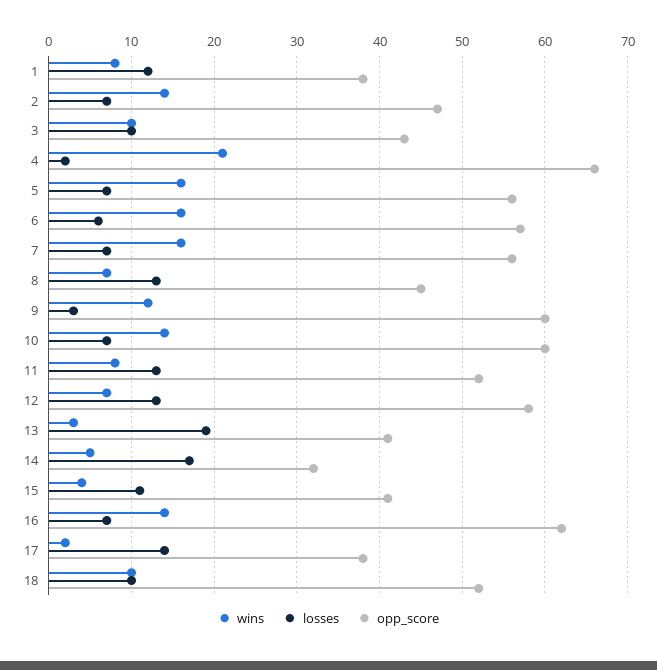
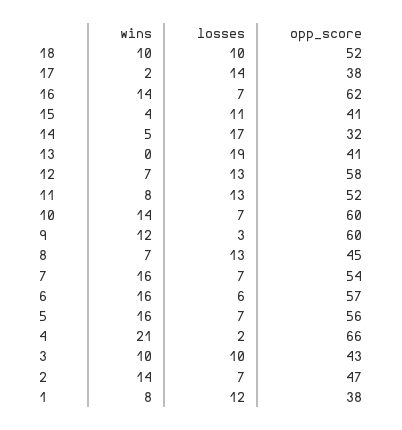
opp_score, 7: 56 -> 54
wins, 13: 3 -> 0

